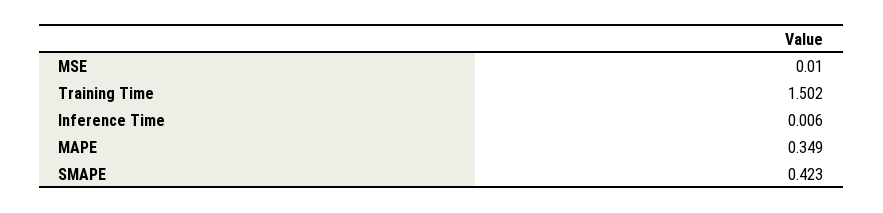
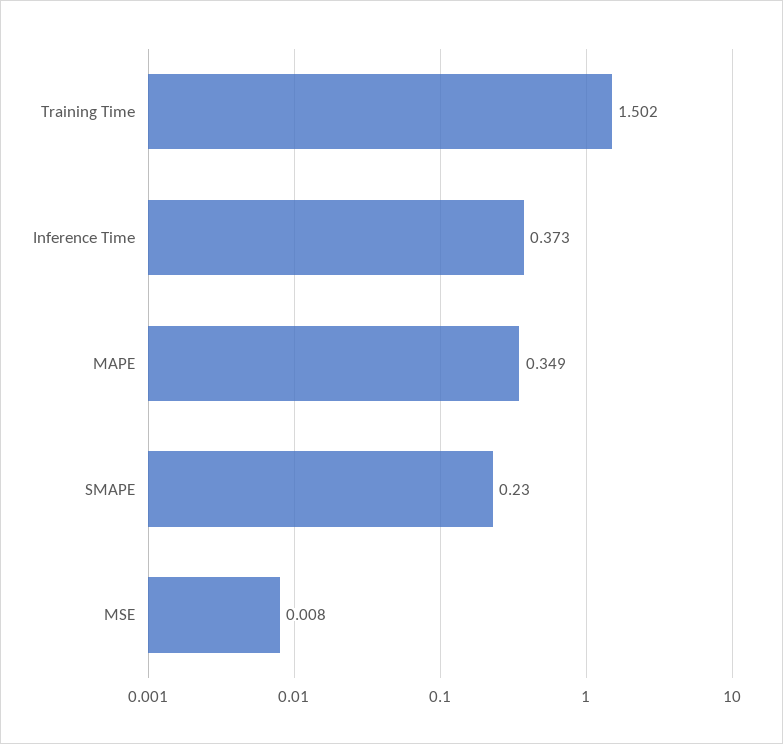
MSE: 0.01 -> 0.008
Inference Time: 0.006 -> 0.373
SMAPE: 0.423 -> 0.23

